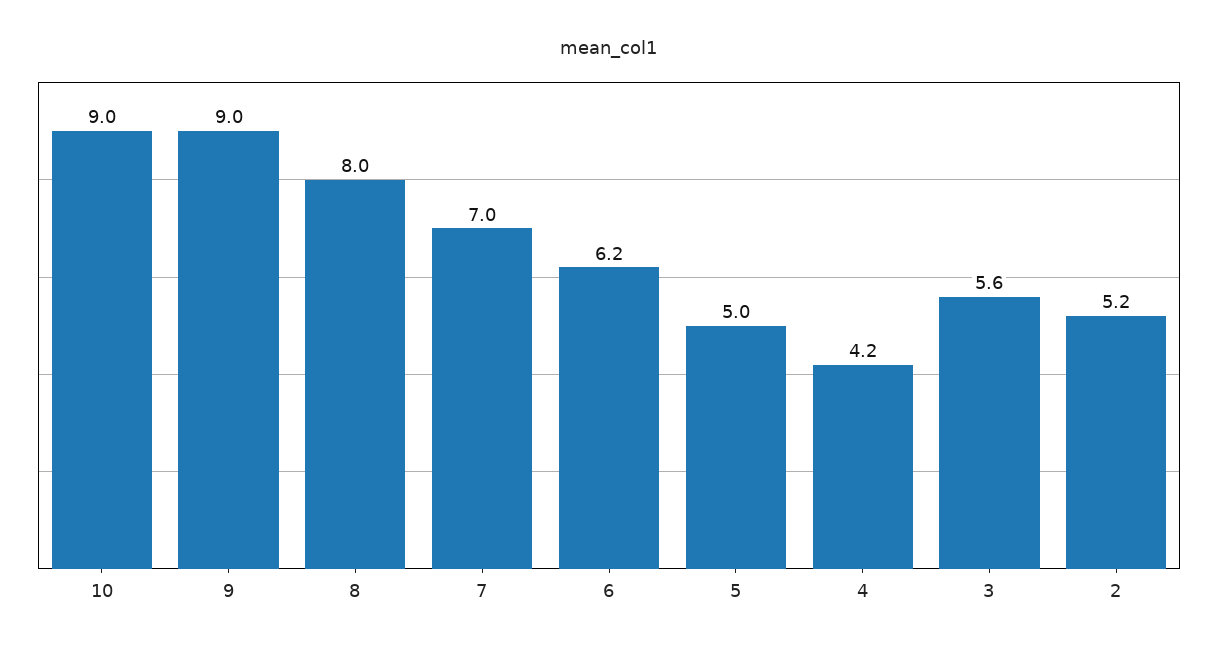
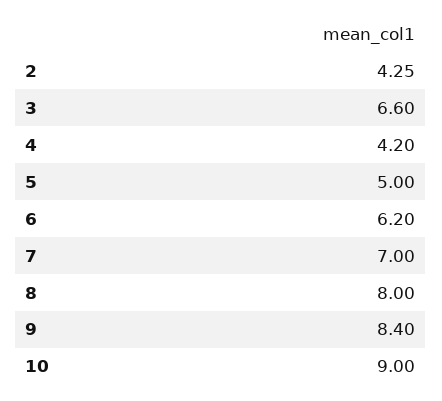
9: 9 -> 8.4
3: 5.6 -> 6.6
2: 5.2 -> 4.25

